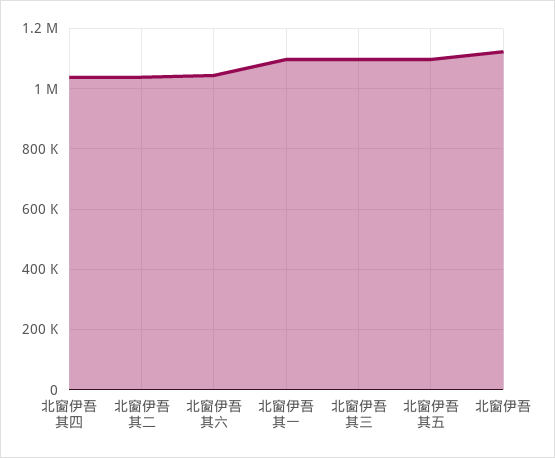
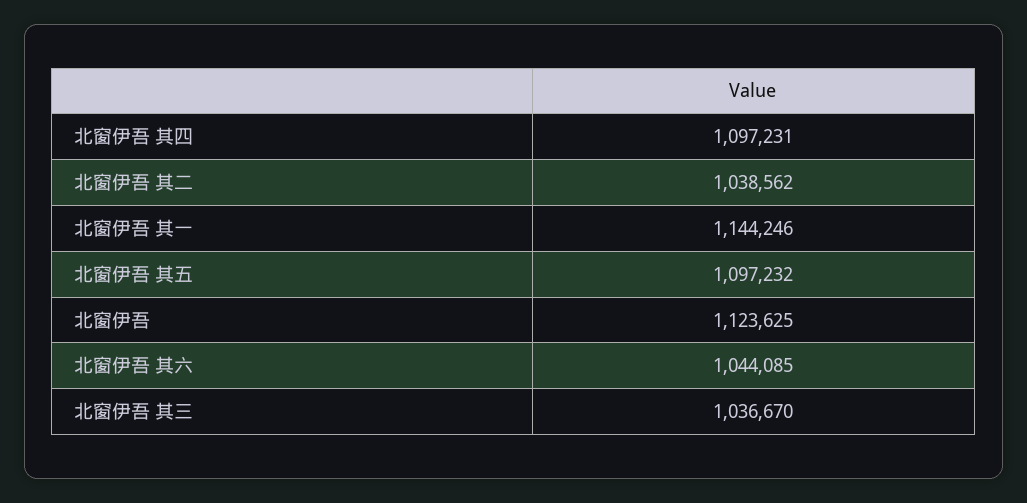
北窗伊吾 其四: 1040000 -> 1097231
北窗伊吾 其一: 1100000 -> 1144246
北窗伊吾 其三: 1100000 -> 1036670

